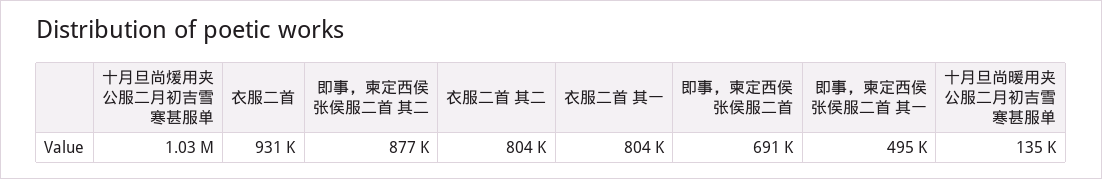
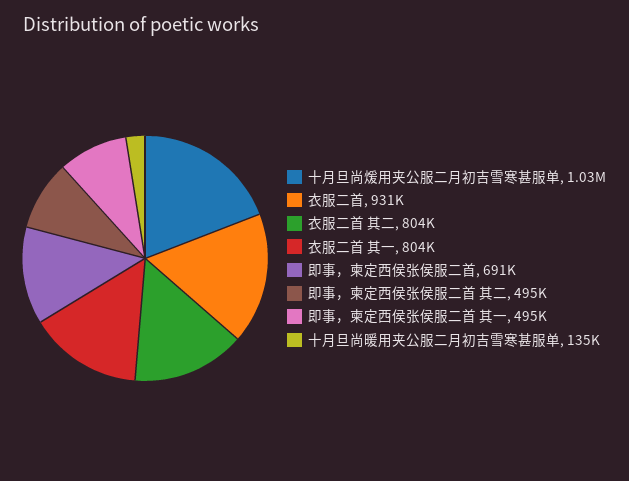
即事，柬定西侯张侯服二首 其二: 877000 -> 495000

